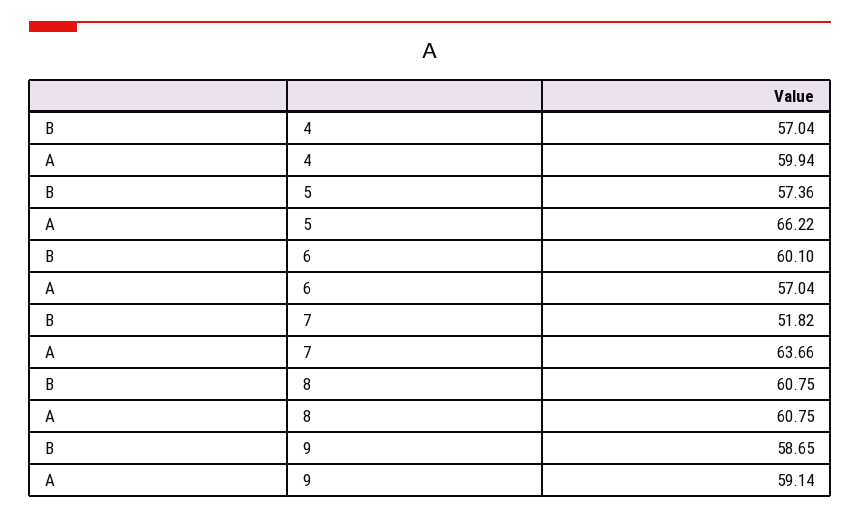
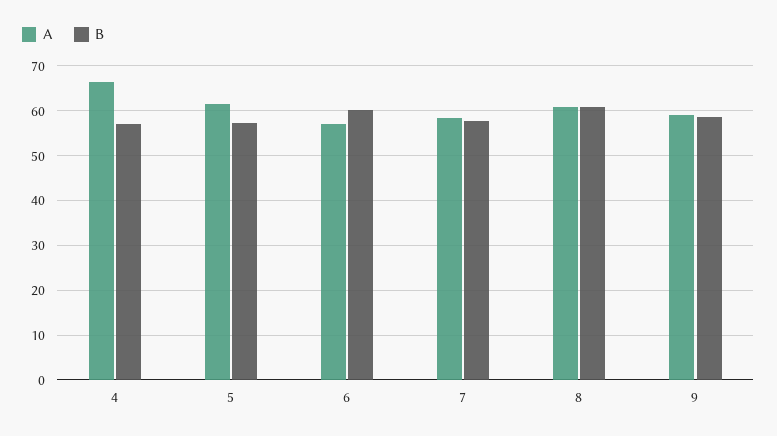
A, 4: 59.94 -> 66
A, 5: 66.22 -> 62
B, 7: 51.82 -> 58
A, 7: 63.66 -> 58

